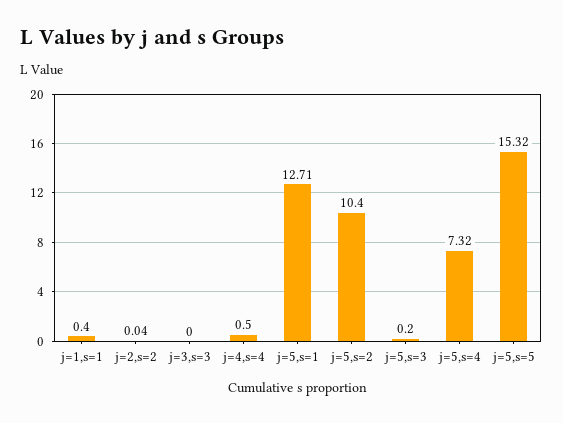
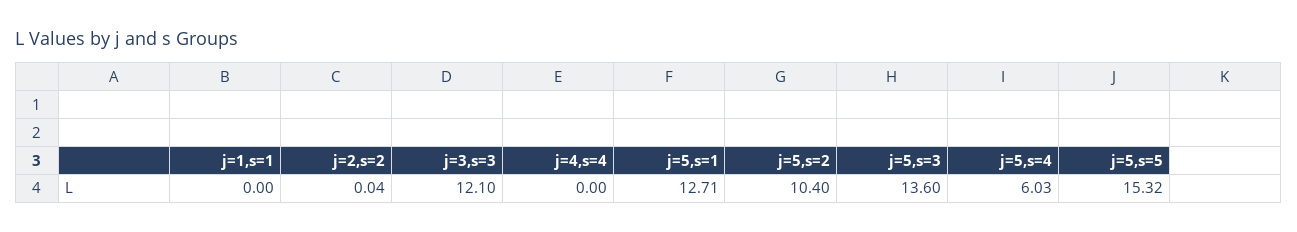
j=1,s=1: 0.4 -> 0
j=3,s=3: 0 -> 12.1
j=4,s=4: 0.5 -> 0
j=5,s=3: 0.2 -> 13.6
j=5,s=4: 7.32 -> 6.03

